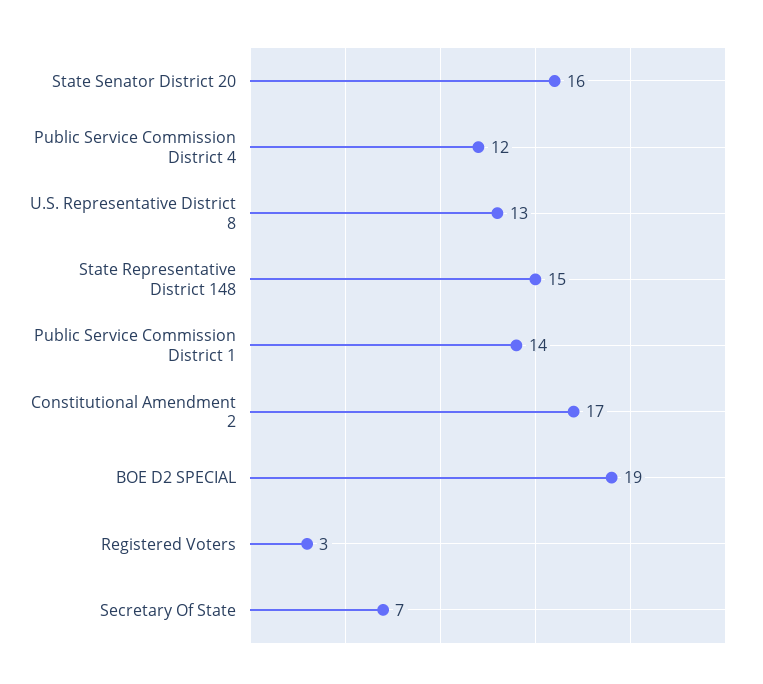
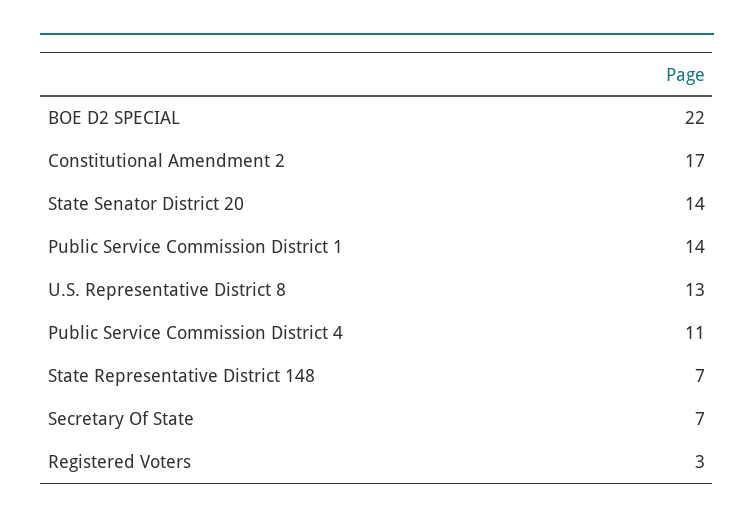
State Senator District 20: 16 -> 14
Public Service Commission District 4: 12 -> 11
State Representative District 148: 15 -> 7
BOE D2 SPECIAL: 19 -> 22

